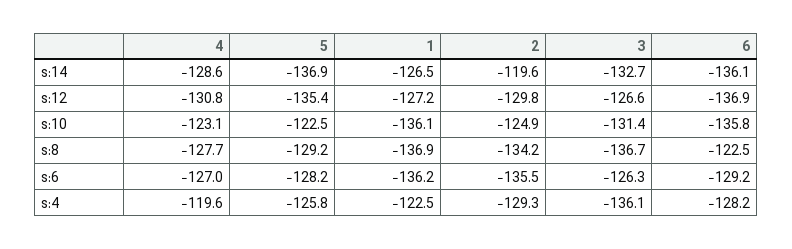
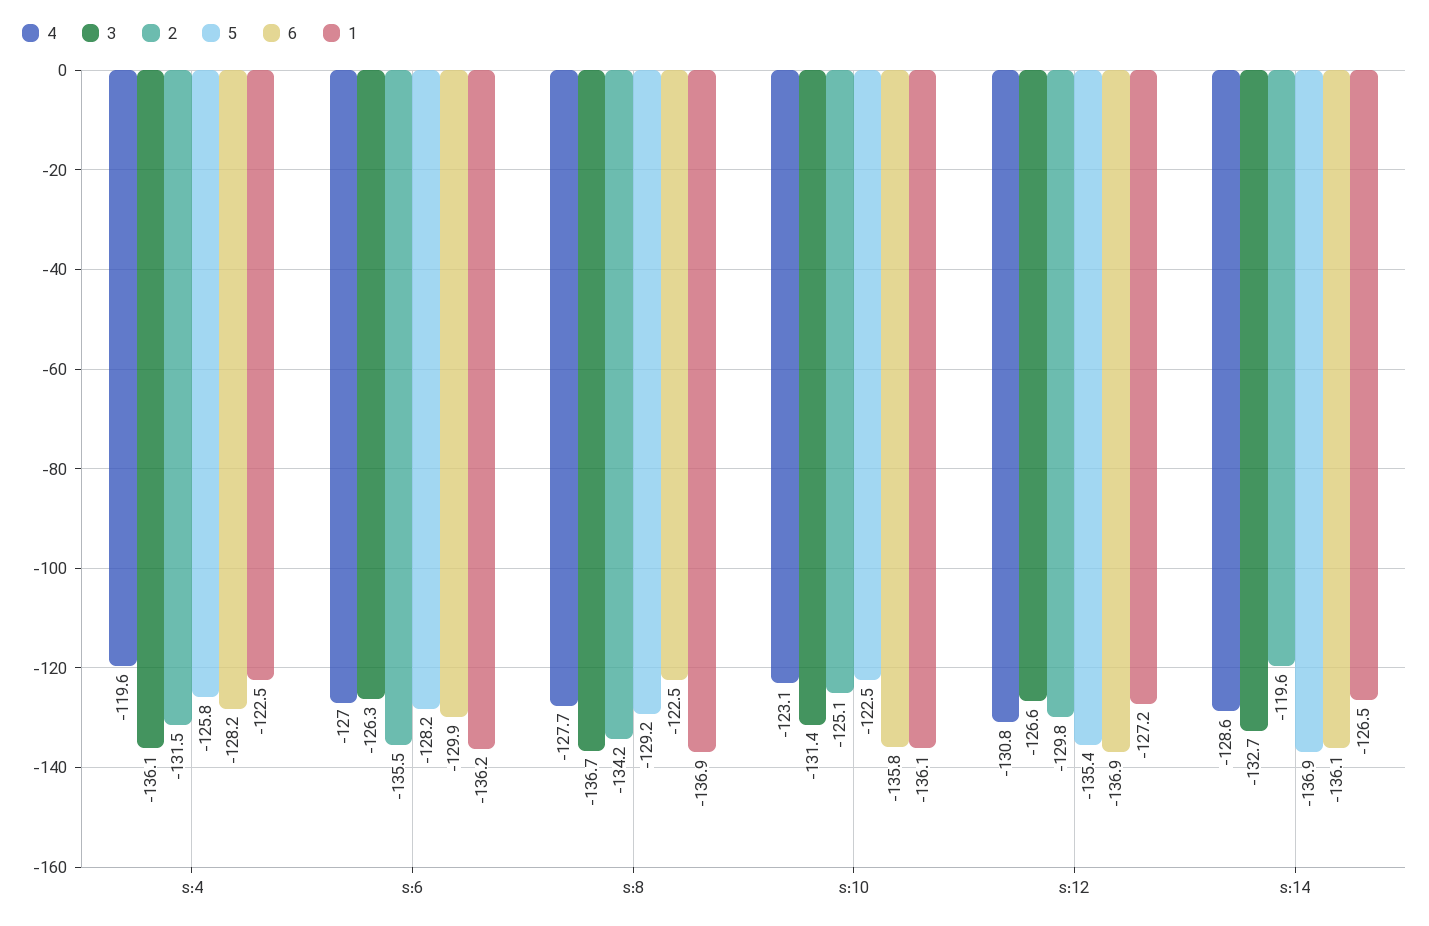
2, s:10: -124.9 -> -125.1
6, s:6: -129.2 -> -129.9
2, s:4: -129.3 -> -131.5

